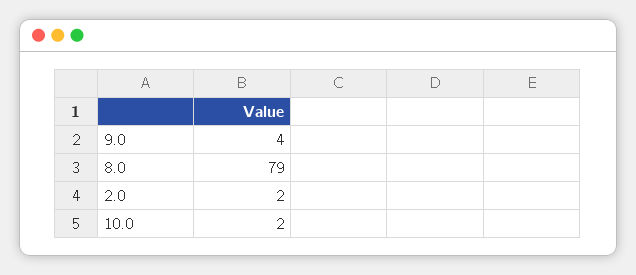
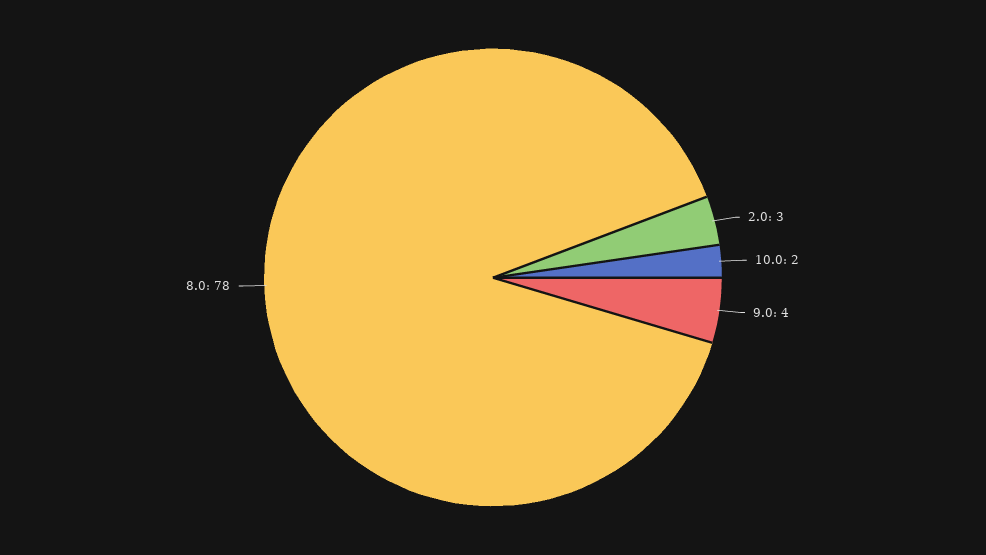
8.0: 79 -> 78
2.0: 2 -> 3

